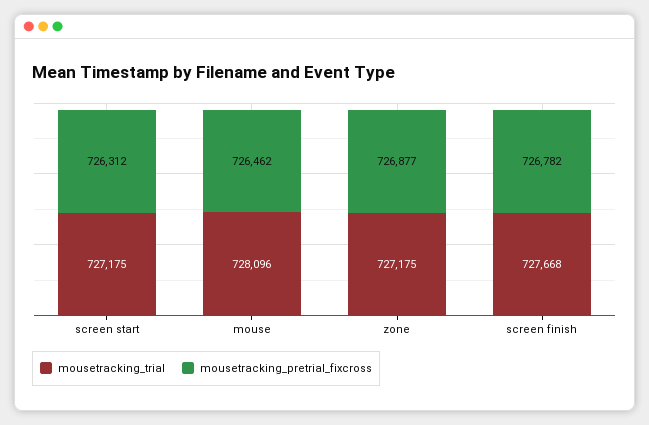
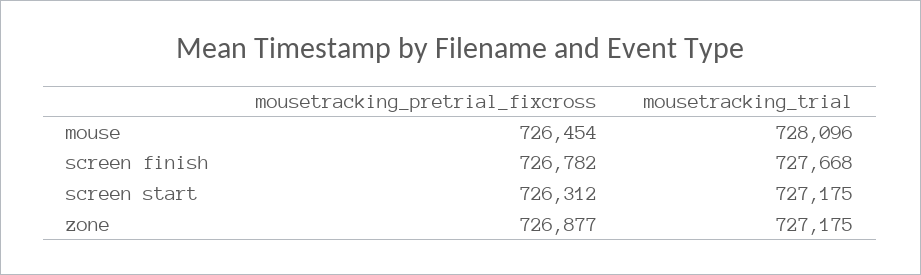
mousetracking_pretrial_fixcross, mouse: 726462 -> 726454

